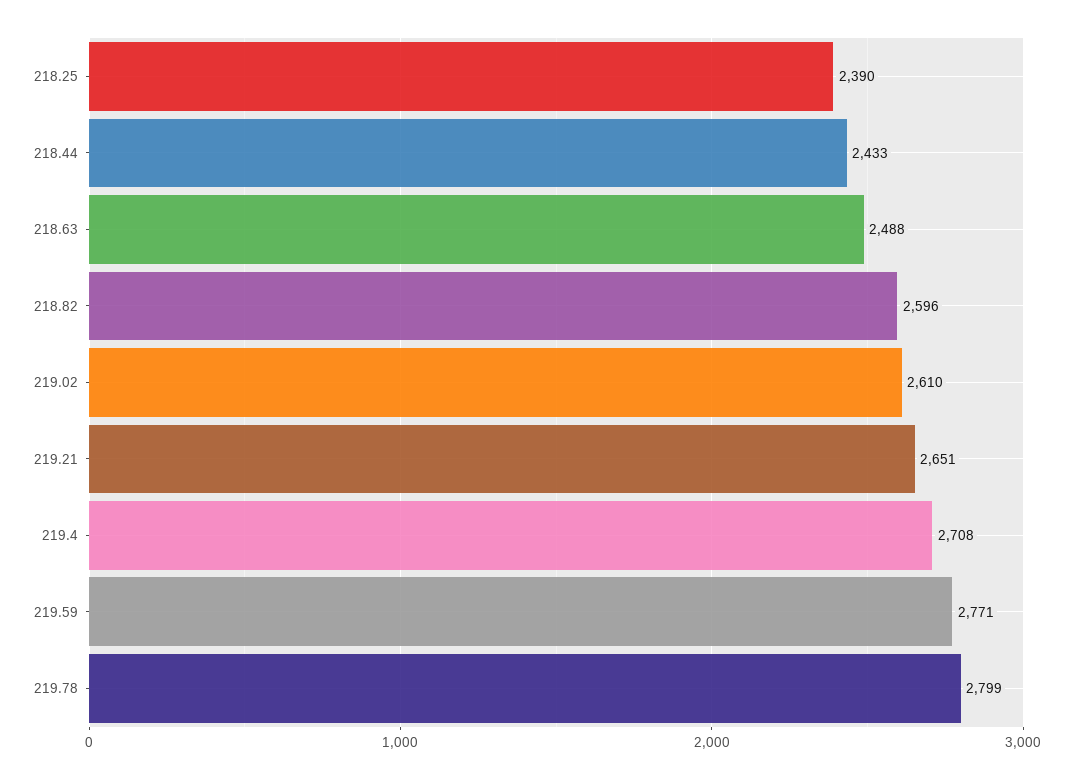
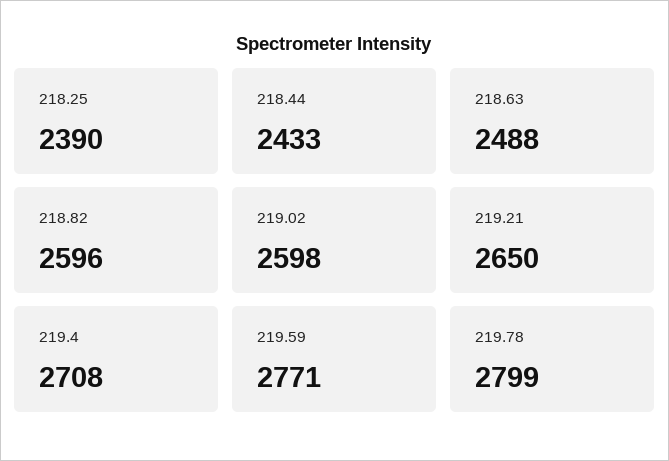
219.02: 2610 -> 2598
219.21: 2651 -> 2650

